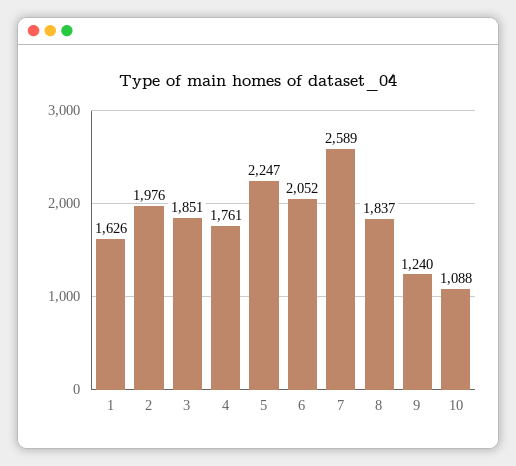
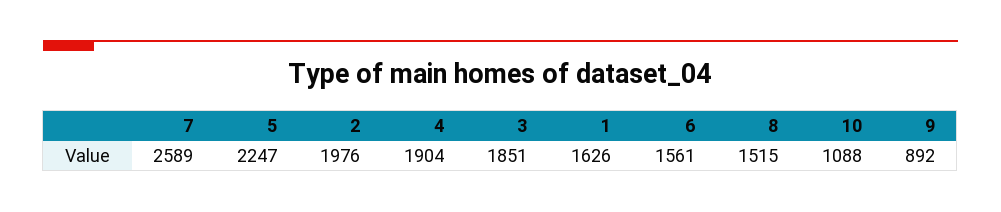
4: 1761 -> 1904
6: 2052 -> 1561
8: 1837 -> 1515
9: 1240 -> 892

